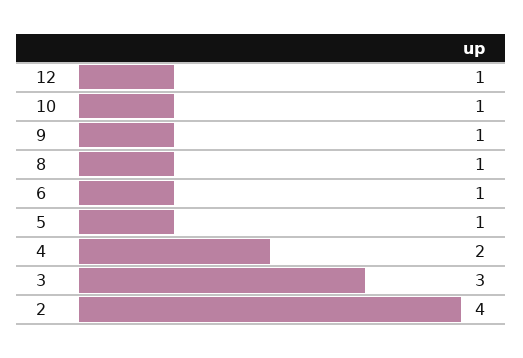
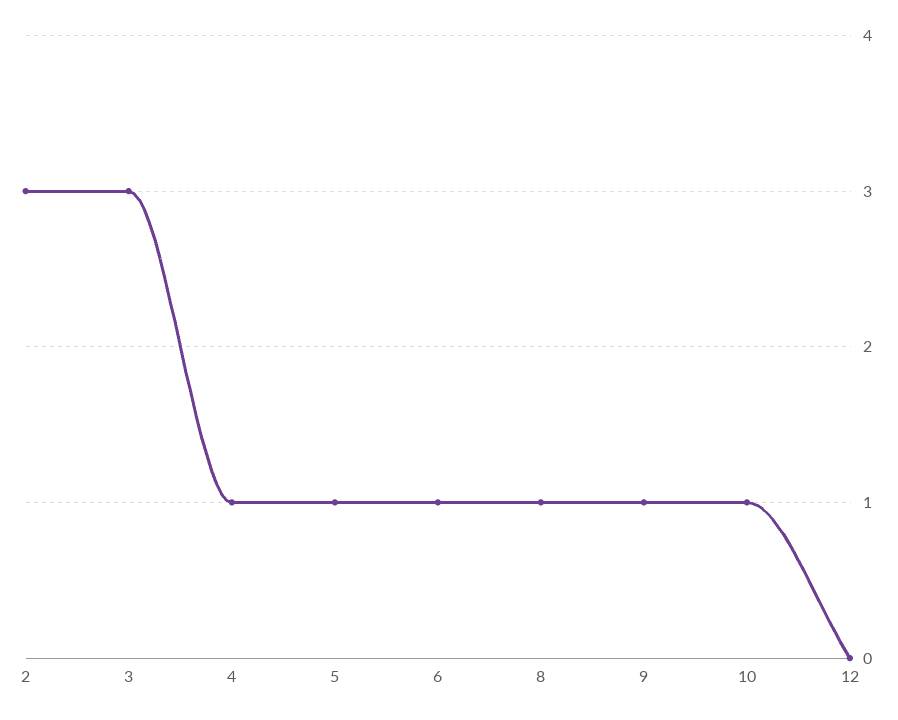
12: 1 -> 0
4: 2 -> 1
2: 4 -> 3

